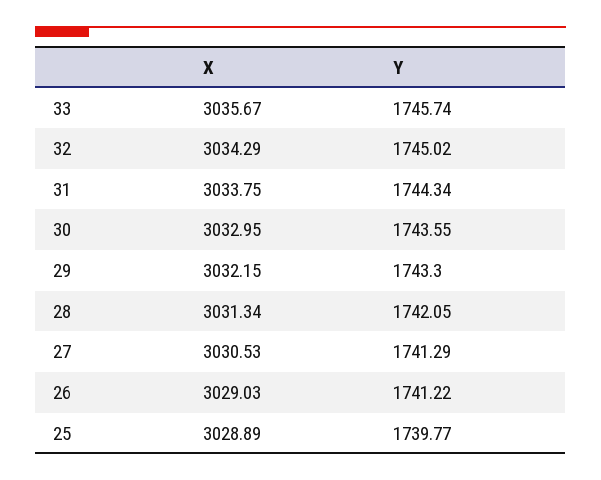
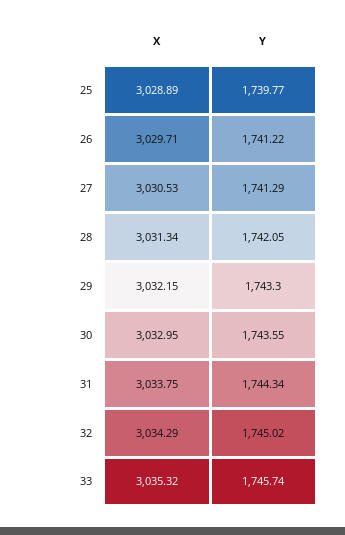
X, 33: 3035.67 -> 3035.32
X, 26: 3029.03 -> 3029.71

